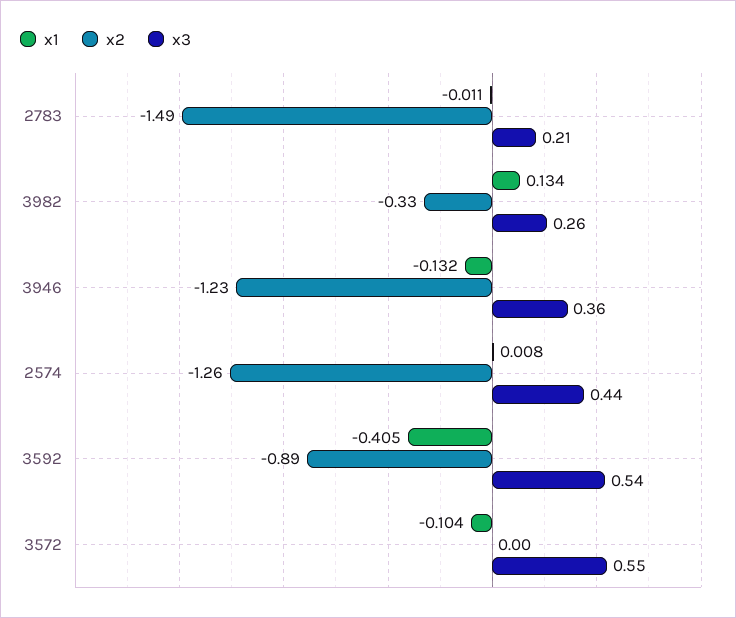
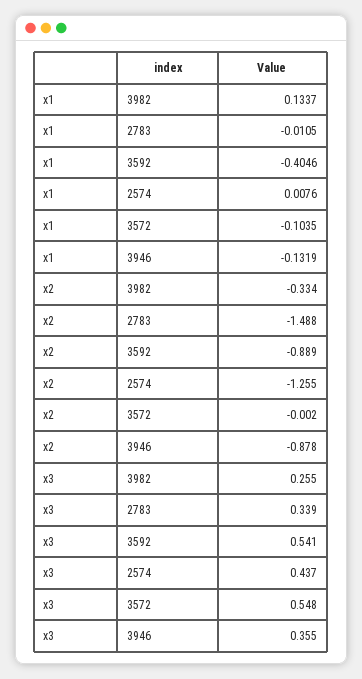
x3, 2783: 0.21 -> 0.339
x2, 3946: -1.23 -> -0.878

